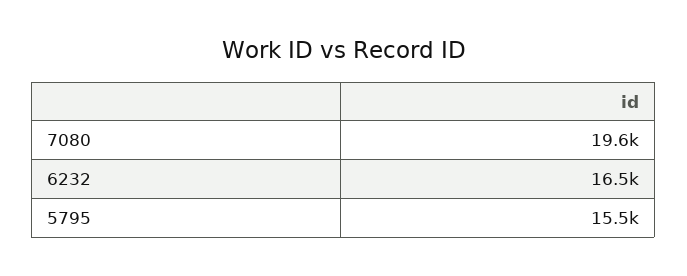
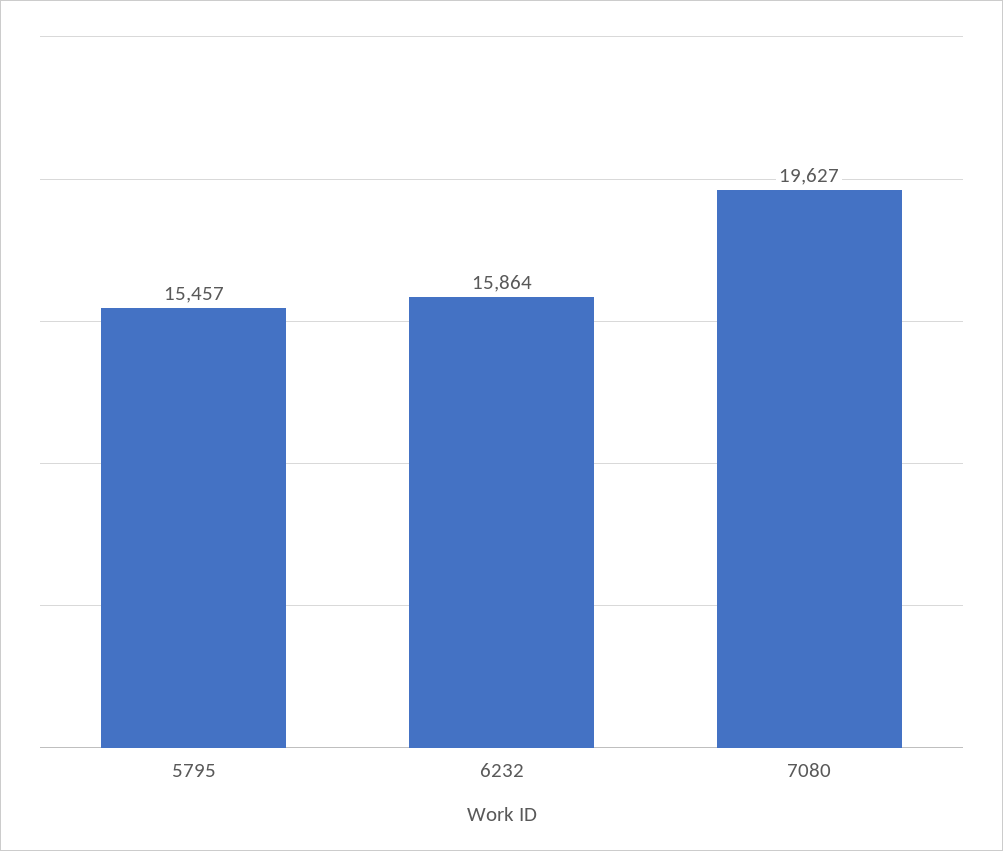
6232: 16500 -> 15864

